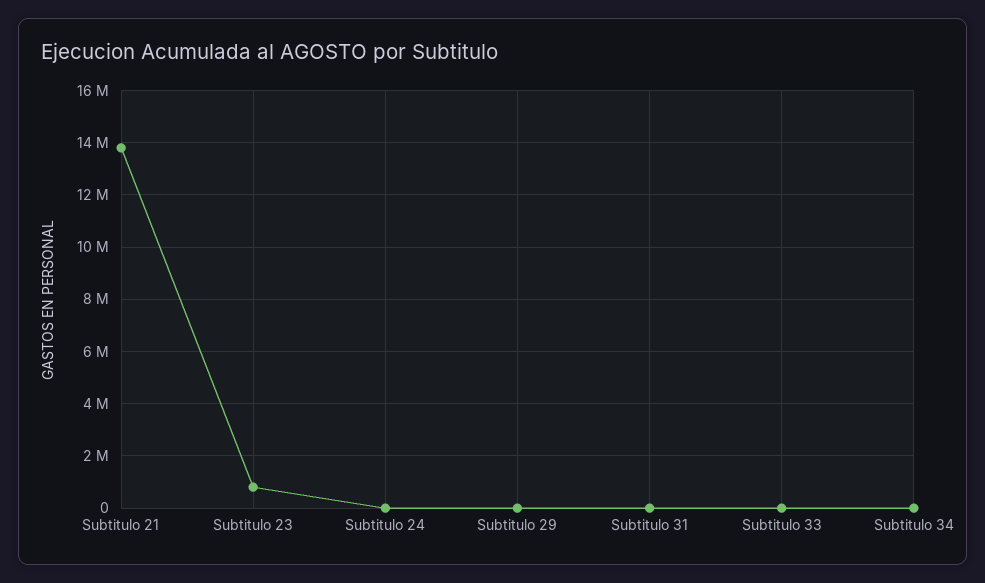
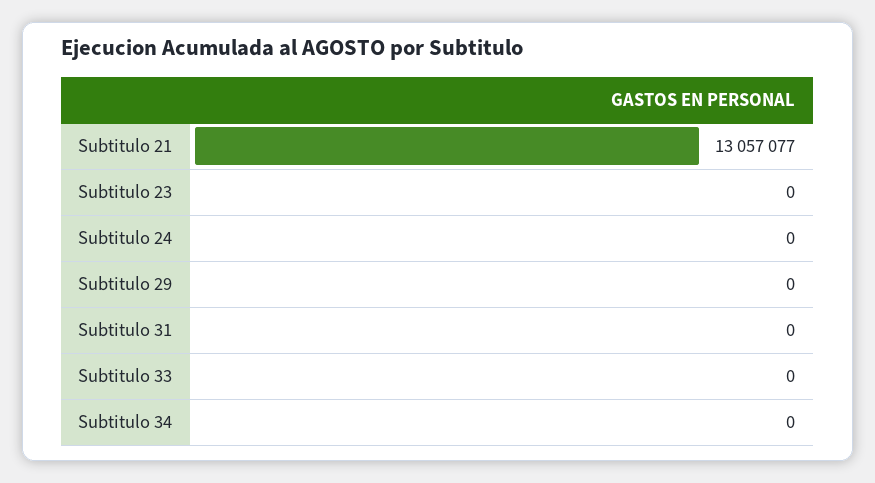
Subtitulo 21: 13750000 -> 13057077
Subtitulo 23: 750000 -> 0

